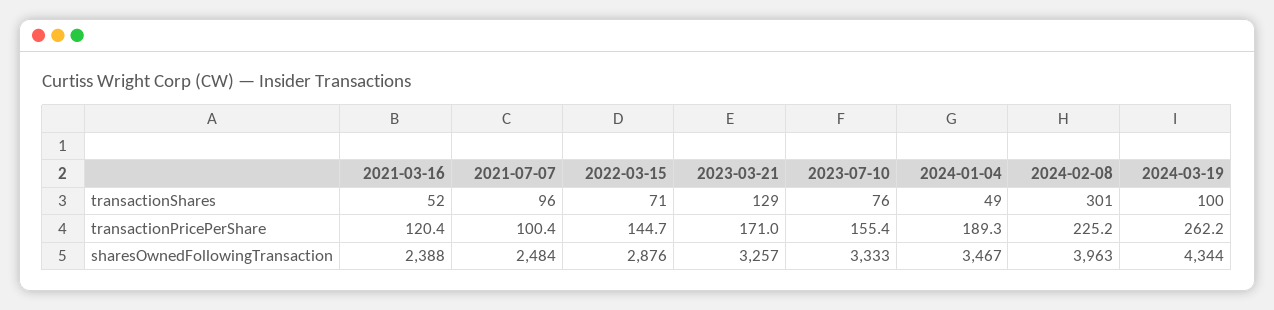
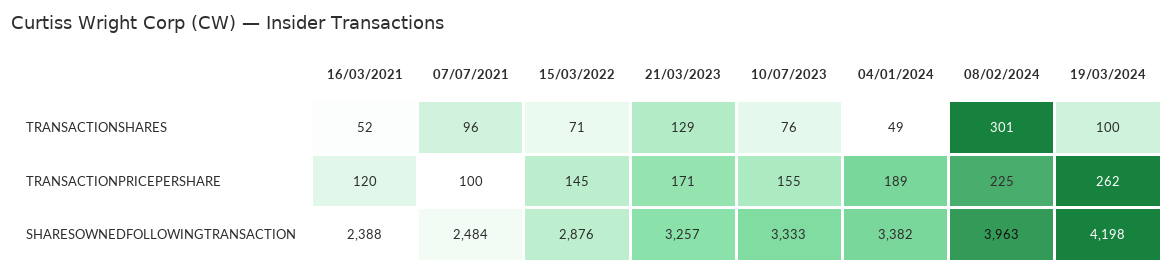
2024-01-04, sharesOwnedFollowingTransaction: 3467 -> 3382
2024-03-19, sharesOwnedFollowingTransaction: 4344 -> 4198

